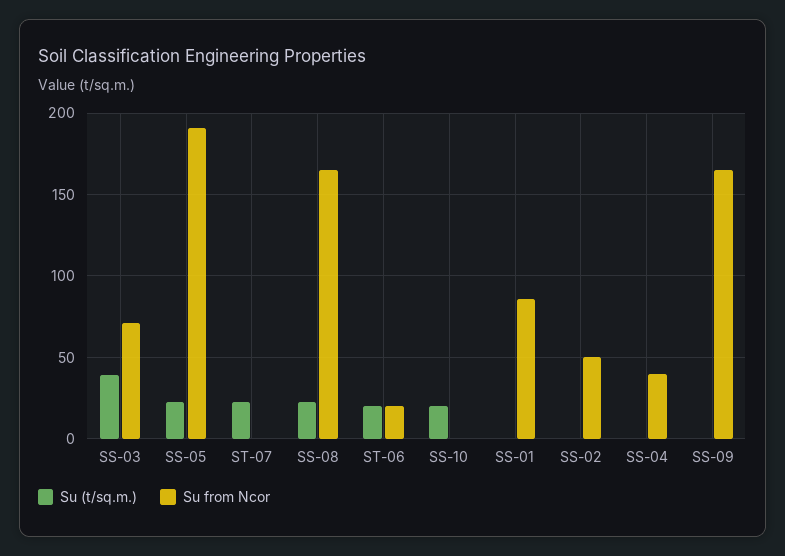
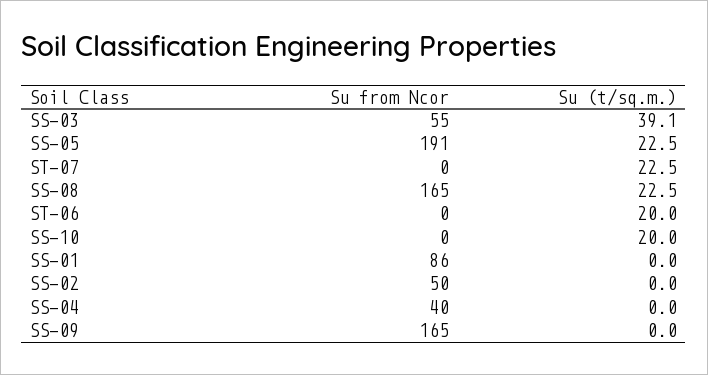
Su from Ncor, SS-03: 70 -> 55
Su from Ncor, ST-06: 20 -> 0

